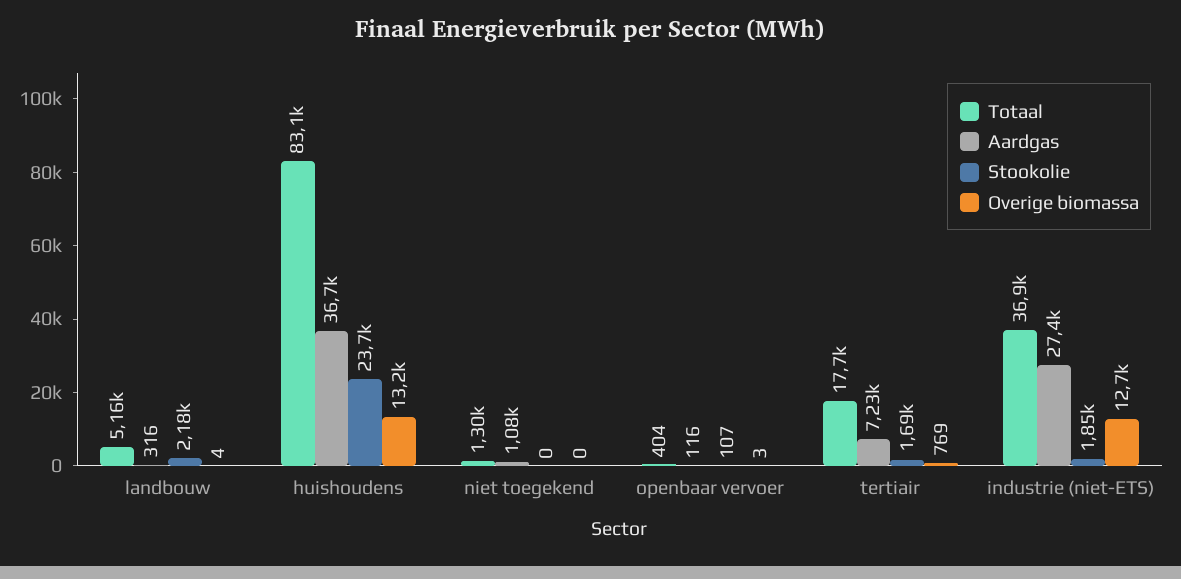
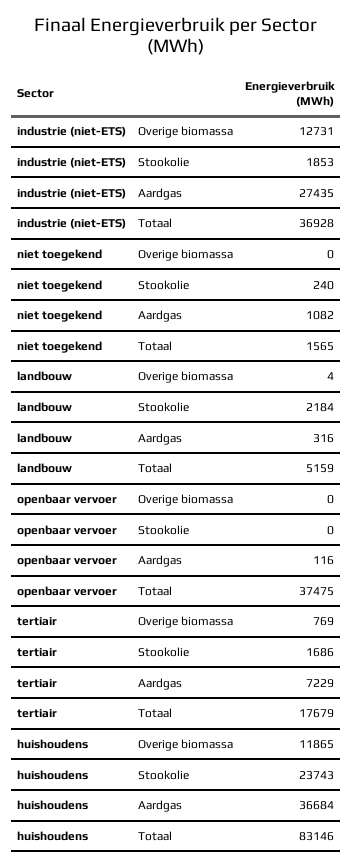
Overige biomassa, huishoudens: 13200 -> 11865
Totaal, niet toegekend: 1300 -> 1565
Stookolie, niet toegekend: 0 -> 240
Totaal, openbaar vervoer: 404 -> 37475
Stookolie, openbaar vervoer: 107 -> 0
Overige biomassa, openbaar vervoer: 3 -> 0

